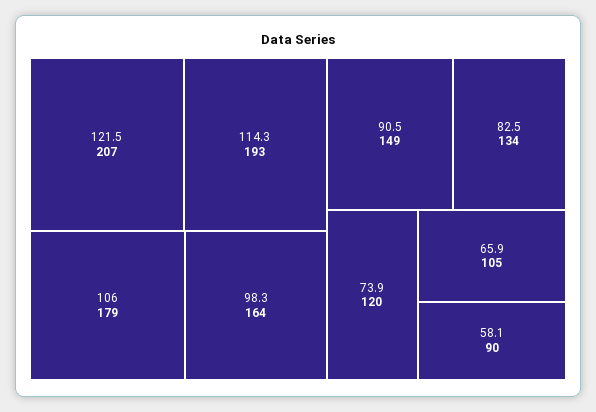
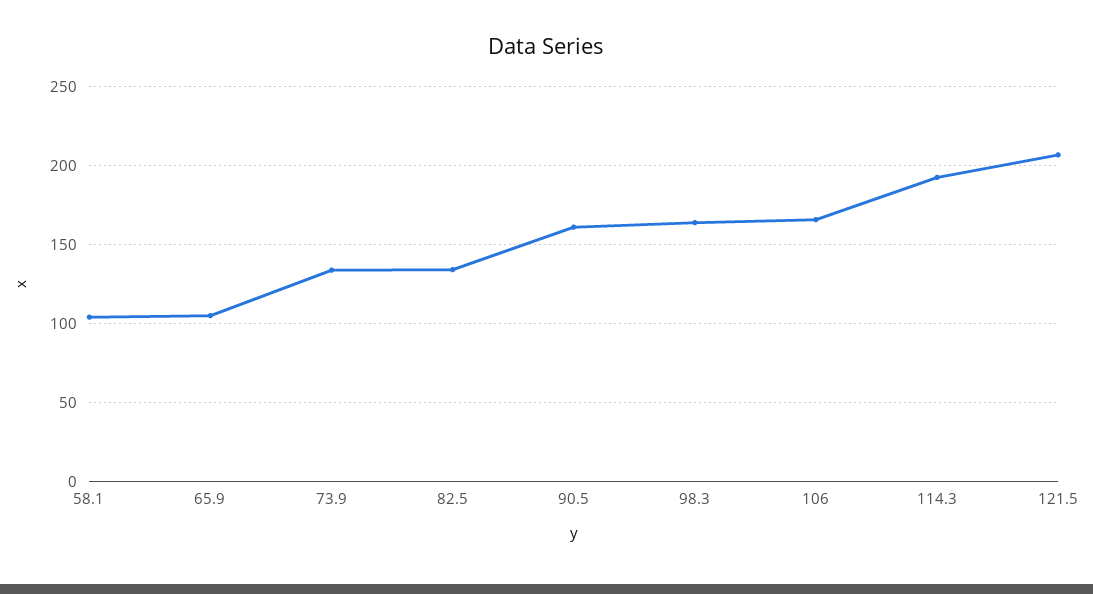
106: 179 -> 165
90.5: 149 -> 160
73.9: 120 -> 135
58.1: 90 -> 105

